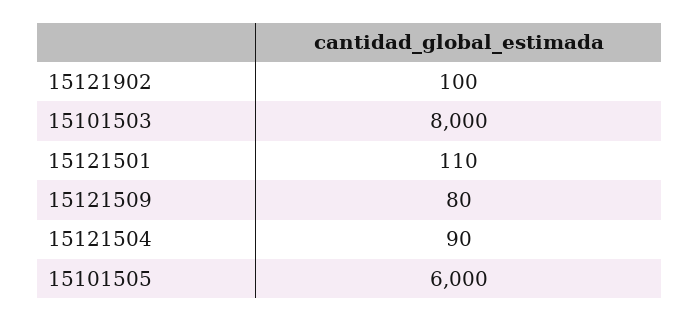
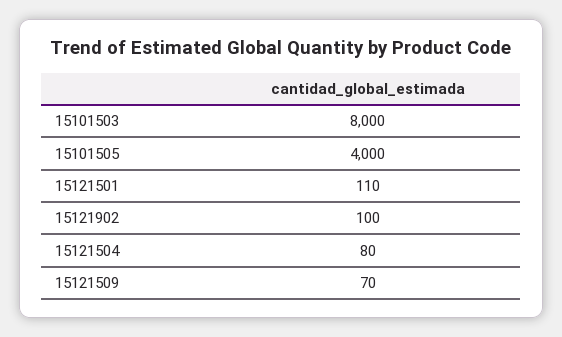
15121509: 80 -> 70
15121504: 90 -> 80
15101505: 6000 -> 4000

